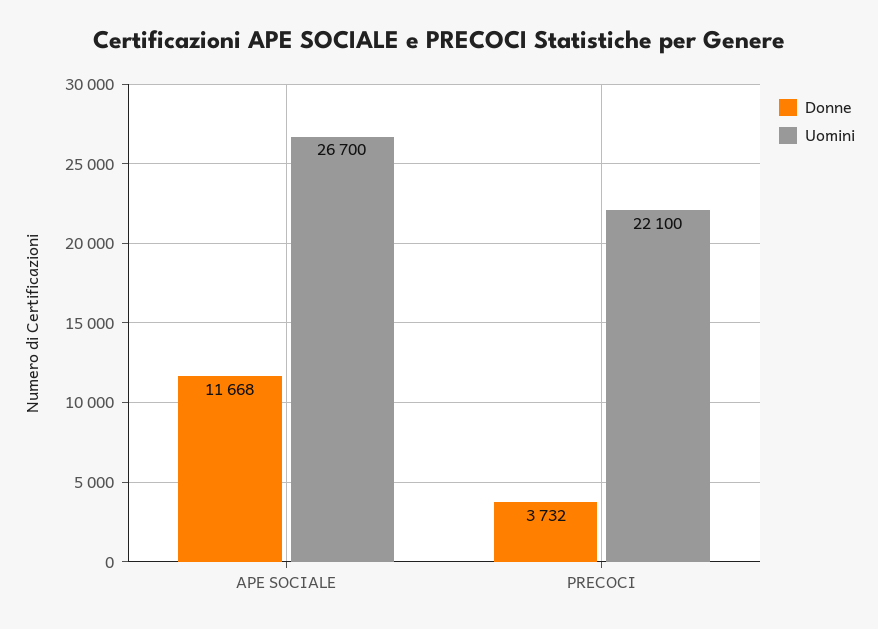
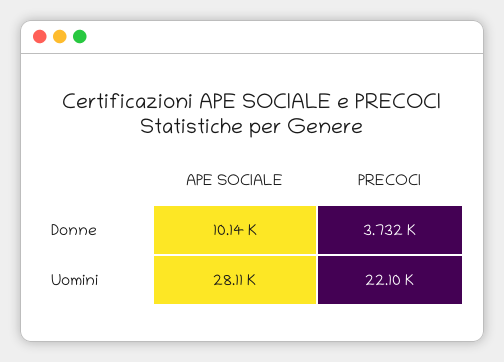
Donne, APE SOCIALE: 11668 -> 10140
Uomini, APE SOCIALE: 26700 -> 28110

